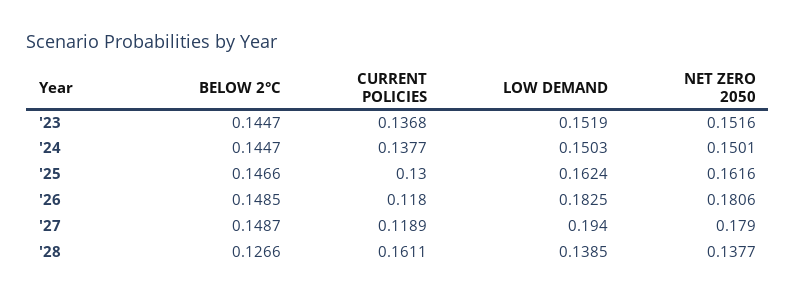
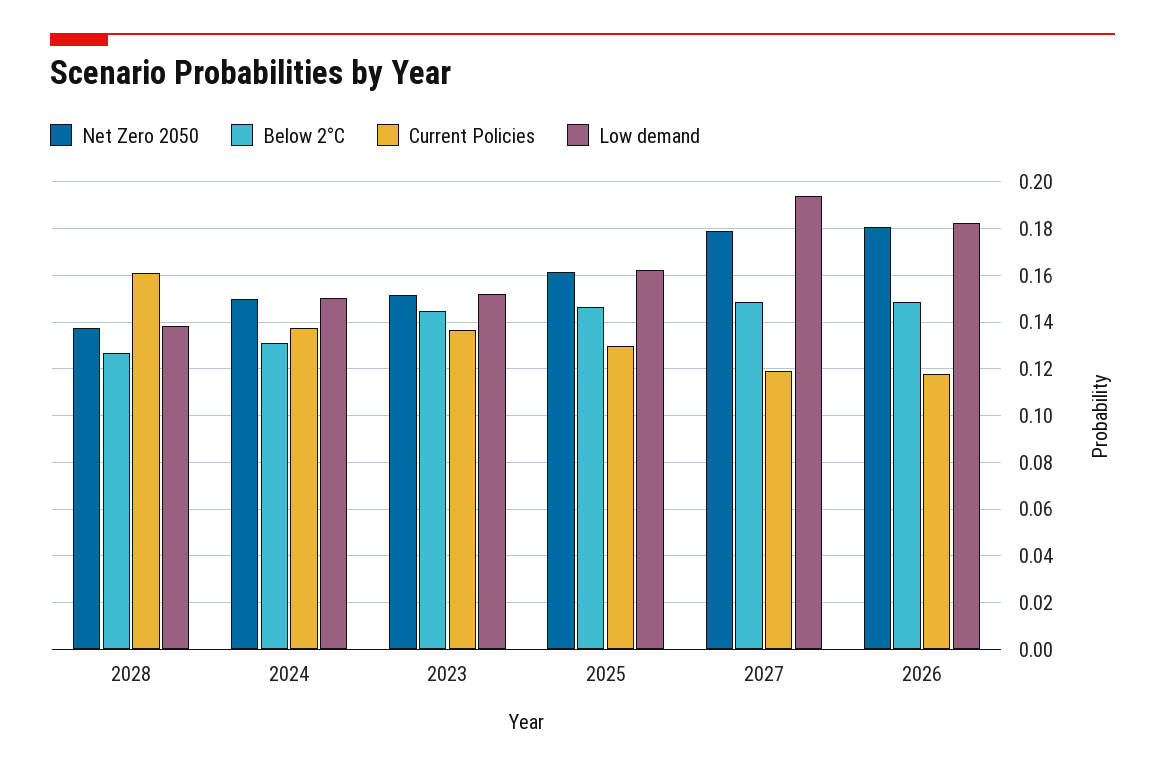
BELOW 2°C, '24: 0.1447 -> 0.13

